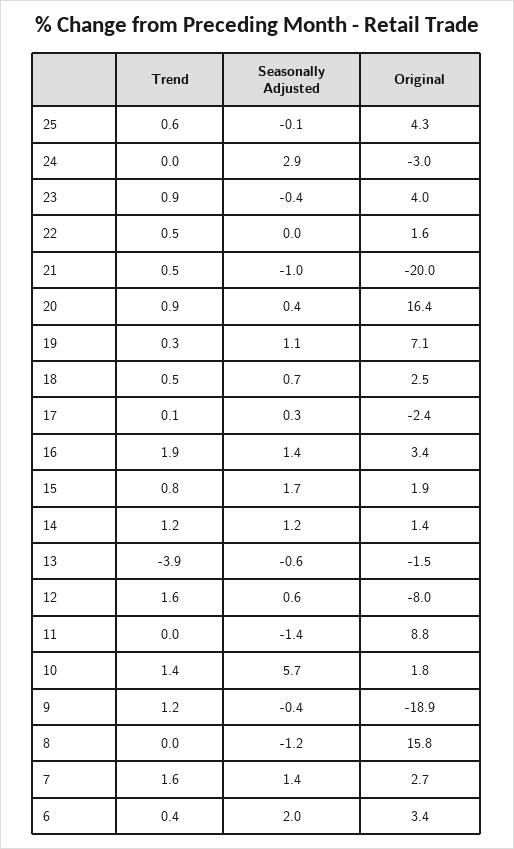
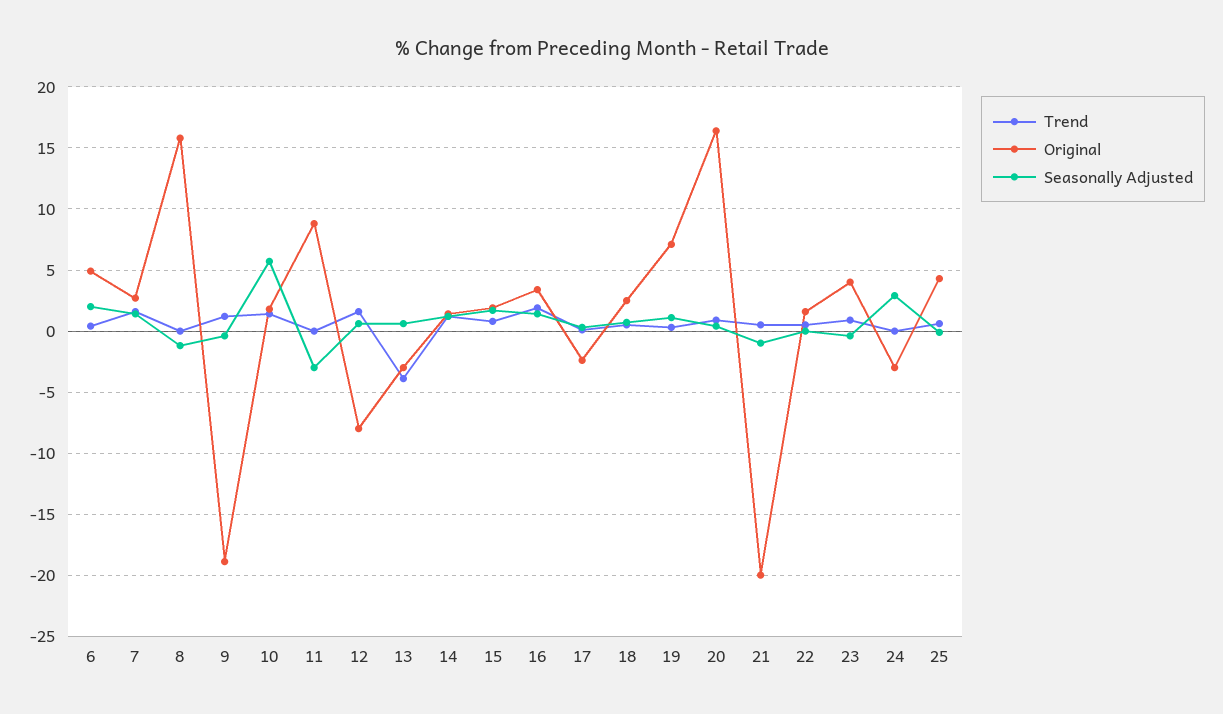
Seasonally Adjusted, 13: -0.6 -> 0.5
Original, 13: -1.5 -> -3
Seasonally Adjusted, 11: -1.4 -> -3
Original, 6: 3.4 -> 5

